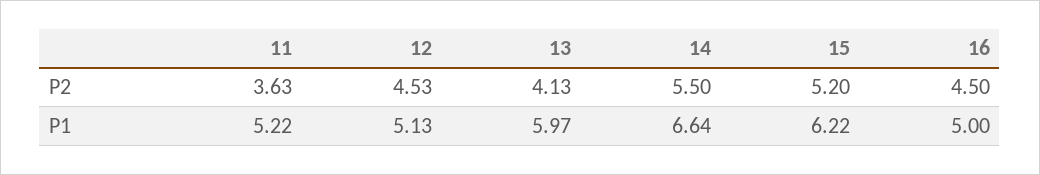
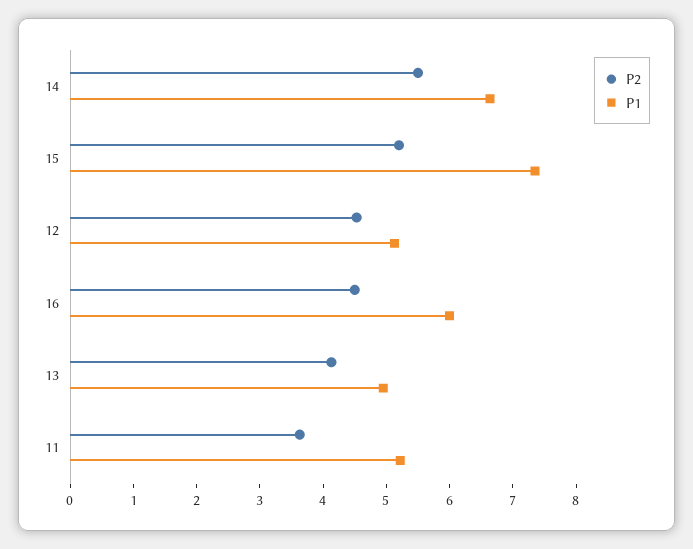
P1, 13: 5.97 -> 5
P1, 15: 6.22 -> 7.4
P1, 16: 5 -> 6

